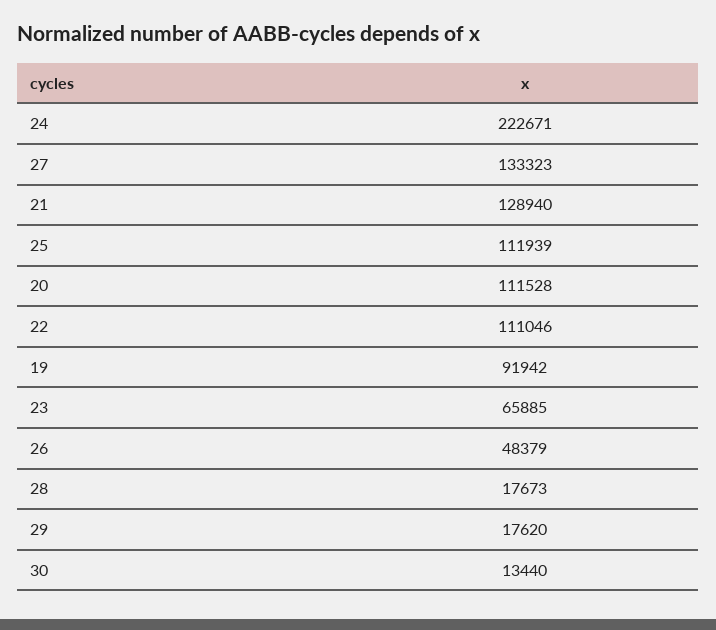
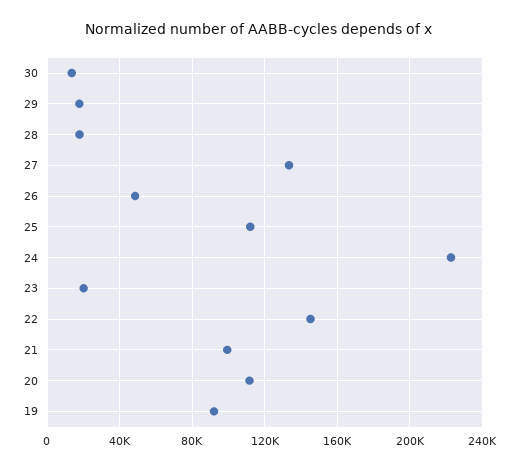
21: 128940 -> 100000
22: 111046 -> 145000
23: 65885 -> 20000

